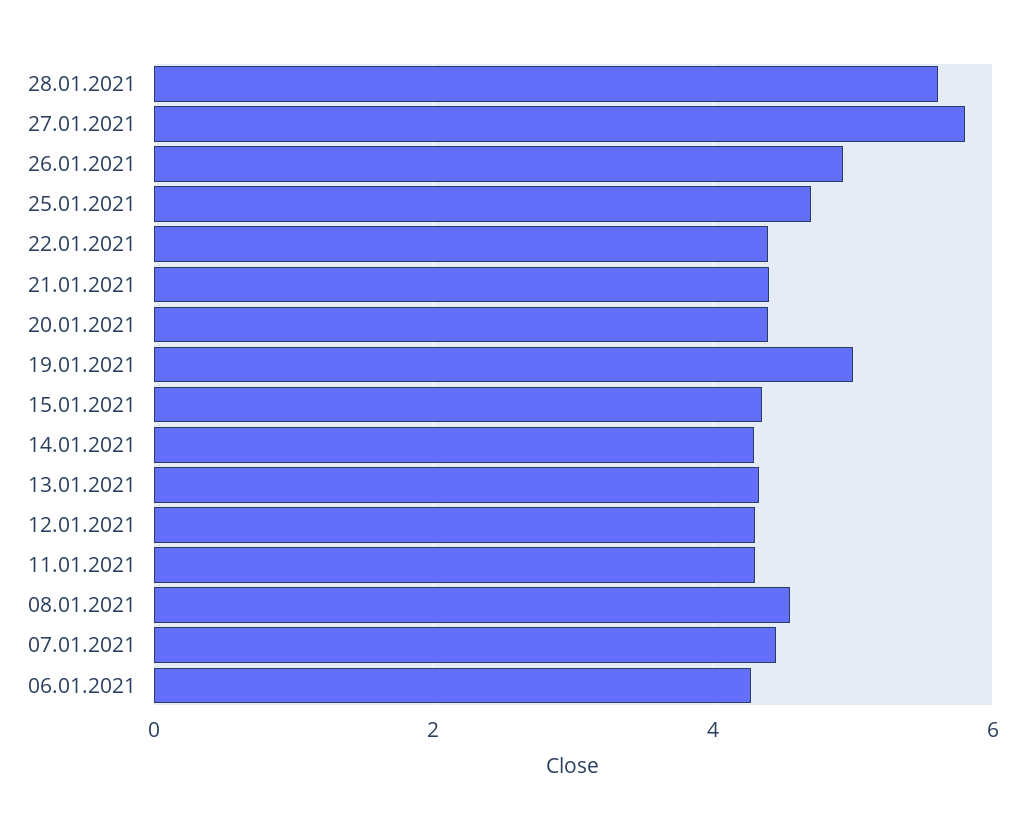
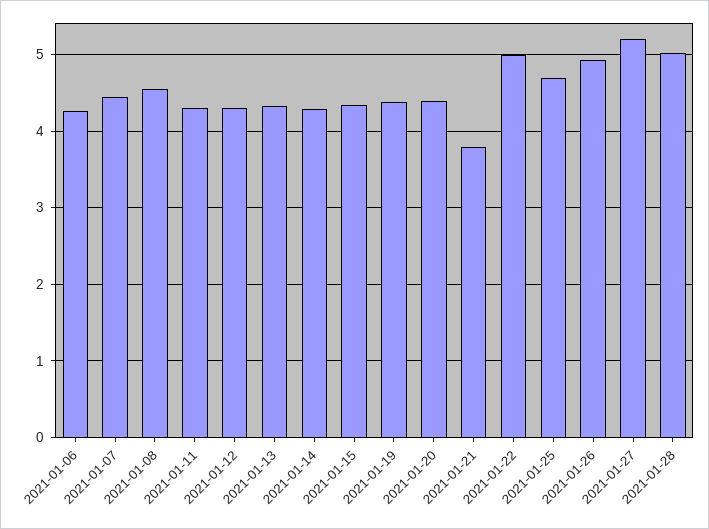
28.01.2021: 5.6 -> 5
27.01.2021: 5.8 -> 5.2
22.01.2021: 4.4 -> 5
21.01.2021: 4.4 -> 3.8
19.01.2021: 5 -> 4.4

